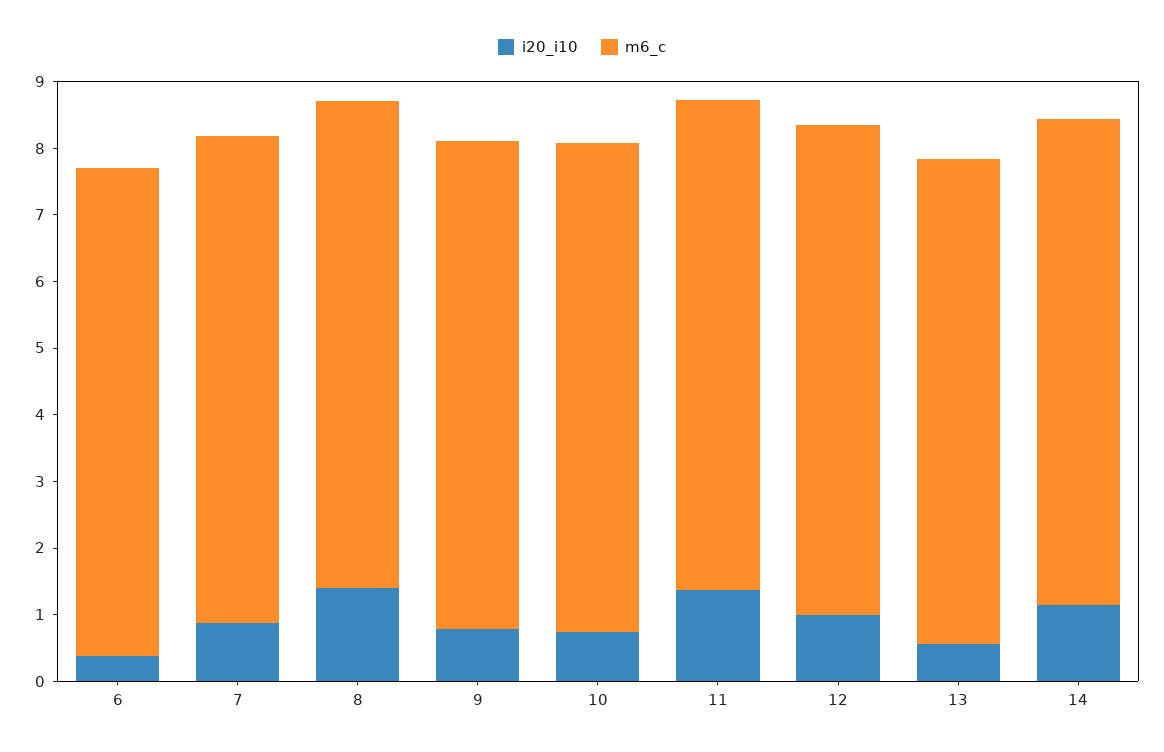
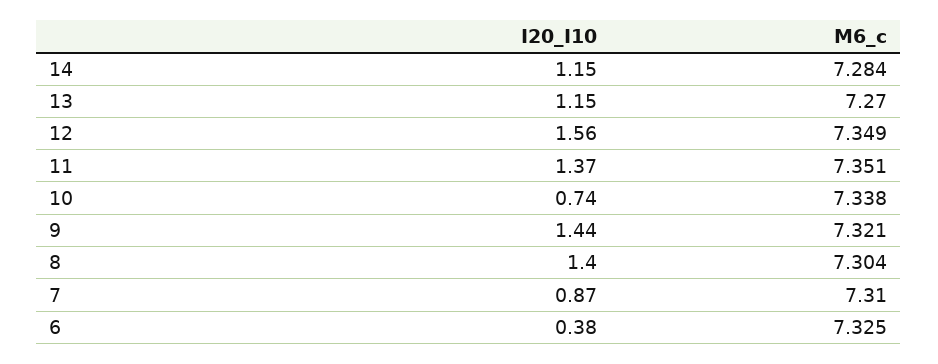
i20_i10, 9: 0.8 -> 1.44
i20_i10, 12: 1 -> 1.56
i20_i10, 13: 0.6 -> 1.15

